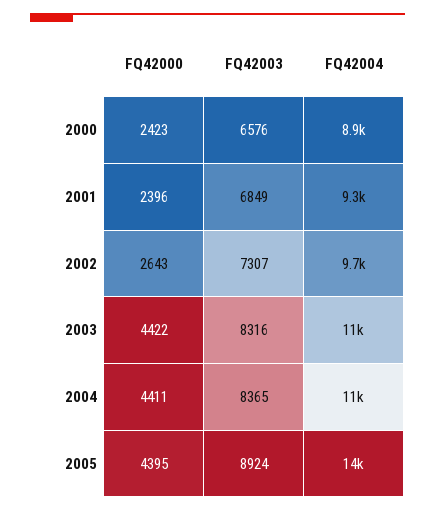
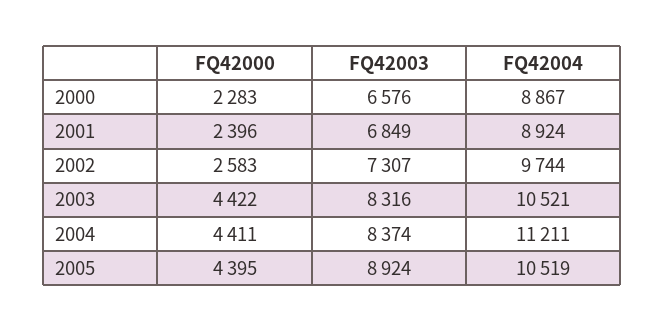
FQ42000, 2000: 2423 -> 2283
FQ42004, 2001: 9300 -> 8924
FQ42000, 2002: 2643 -> 2583
FQ42003, 2004: 8365 -> 8374
FQ42004, 2005: 14000 -> 10519

